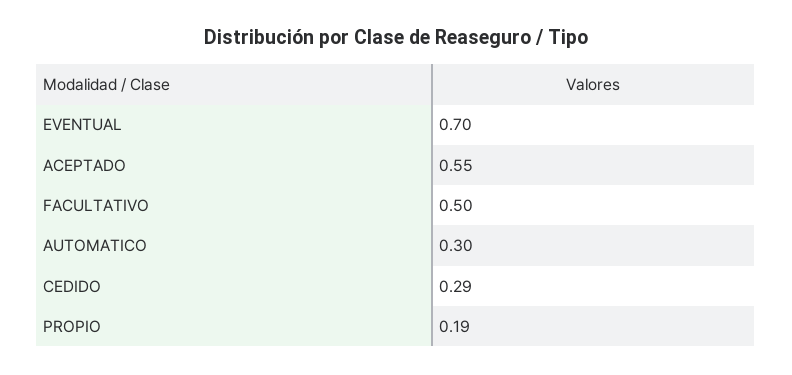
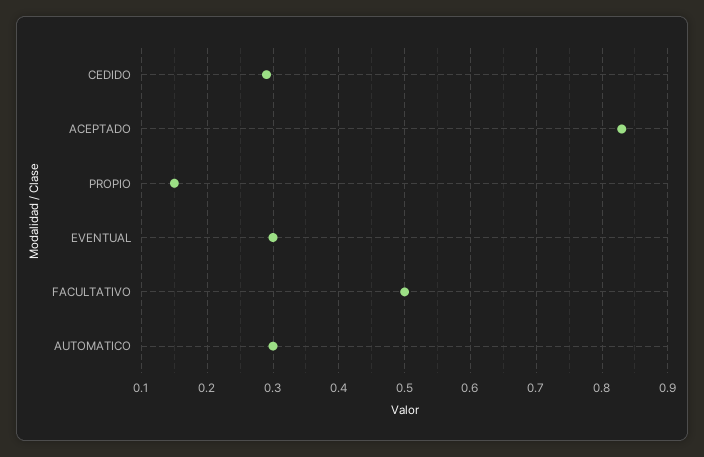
EVENTUAL: 0.7 -> 0.3
ACEPTADO: 0.55 -> 0.83
PROPIO: 0.19 -> 0.15

